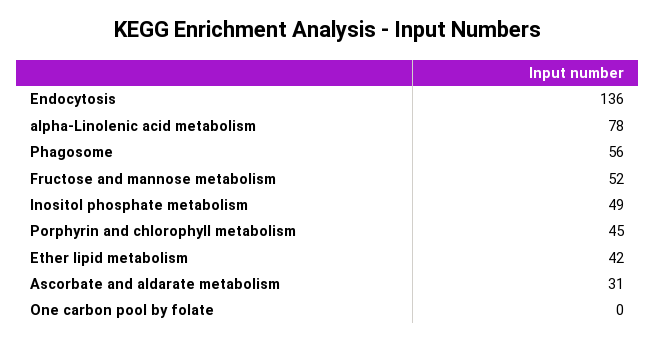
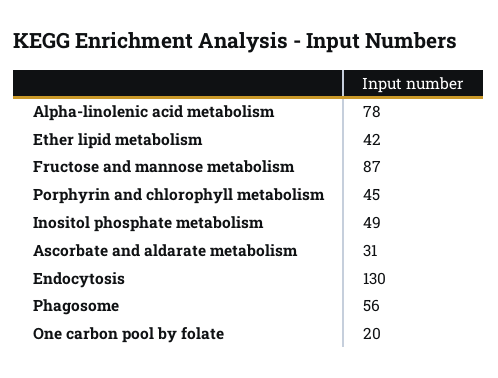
Endocytosis: 136 -> 130
Fructose and mannose metabolism: 52 -> 87
One carbon pool by folate: 0 -> 20

